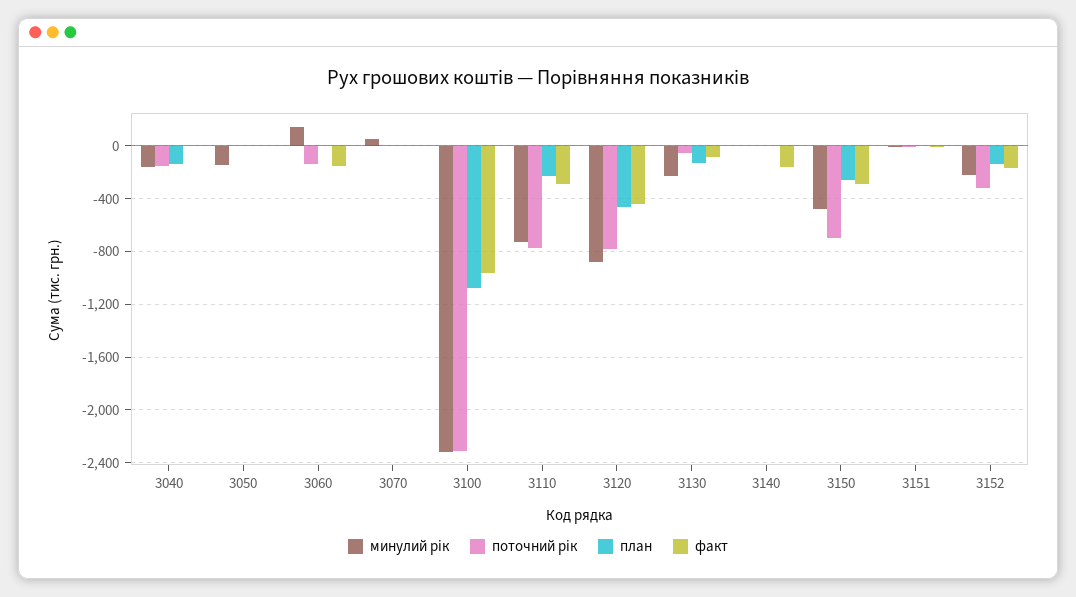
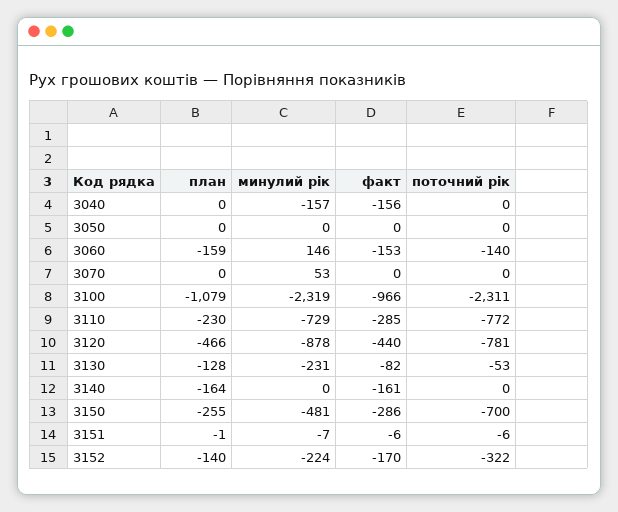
поточний рік, 3040: -150 -> 0
план, 3040: -150 -> 0
факт, 3040: 0 -> -156
минулий рік, 3050: -150 -> 0
план, 3060: 0 -> -159
план, 3140: 0 -> -164

